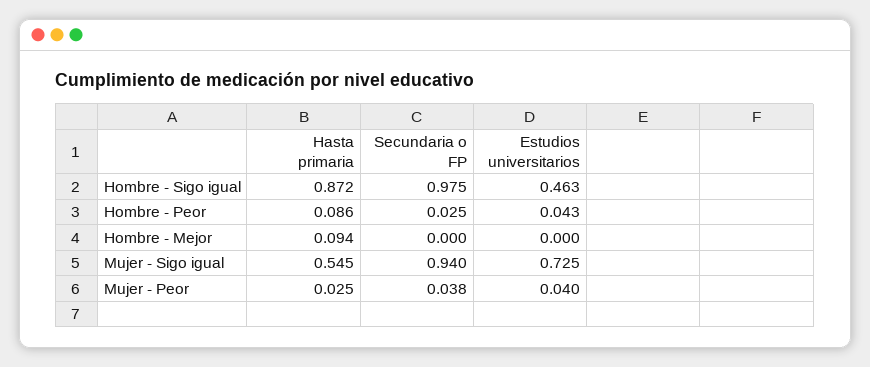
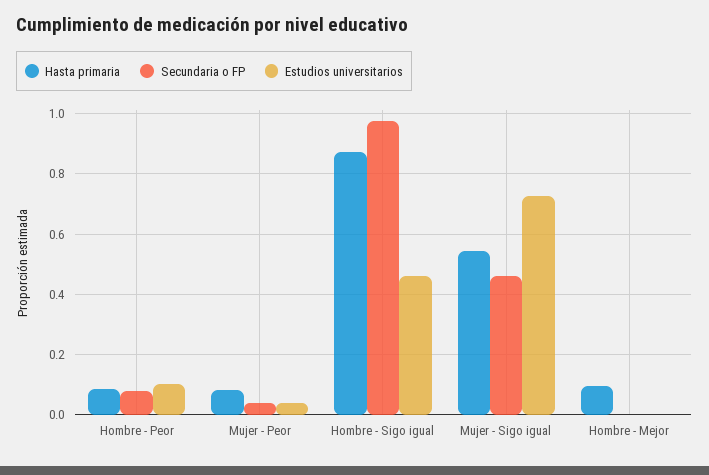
Secundaria o FP, Hombre - Peor: 0.025 -> 0.08
Estudios universitarios, Hombre - Peor: 0.043 -> 0.1
Secundaria o FP, Mujer - Sigo igual: 0.94 -> 0.46
Hasta primaria, Mujer - Peor: 0.025 -> 0.08

